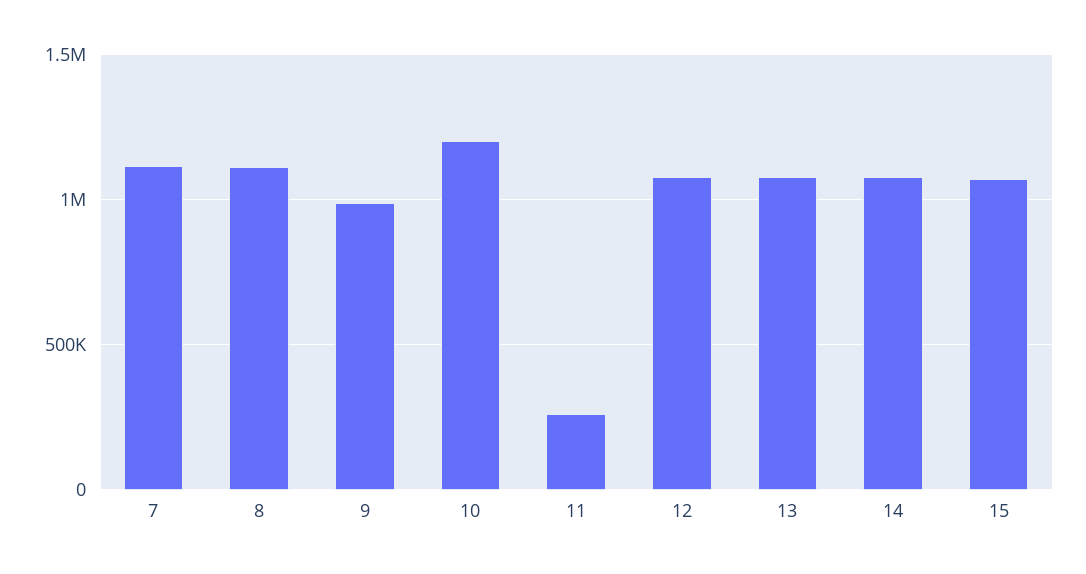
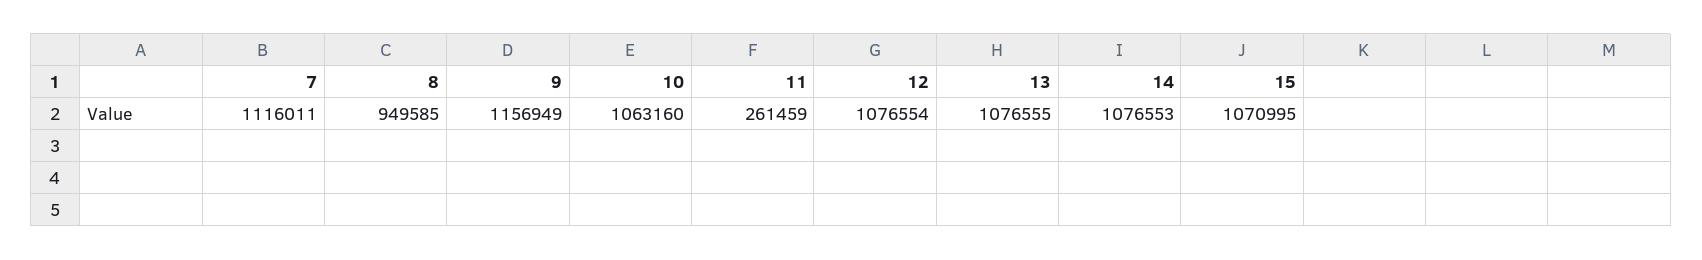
8: 1100000 -> 949585
9: 1000000 -> 1156949
10: 1200000 -> 1063160

